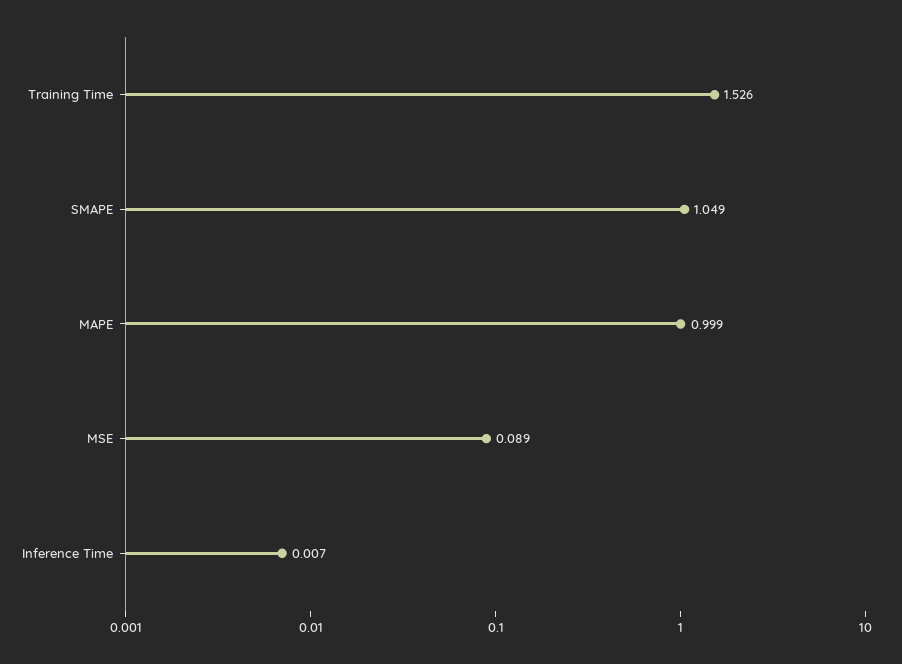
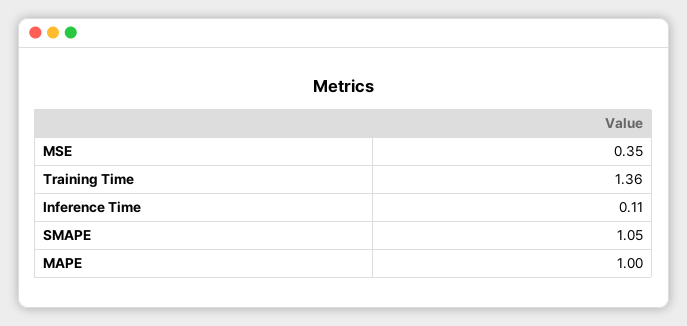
Training Time: 1.526 -> 1.36
MSE: 0.089 -> 0.35
Inference Time: 0.007 -> 0.11

